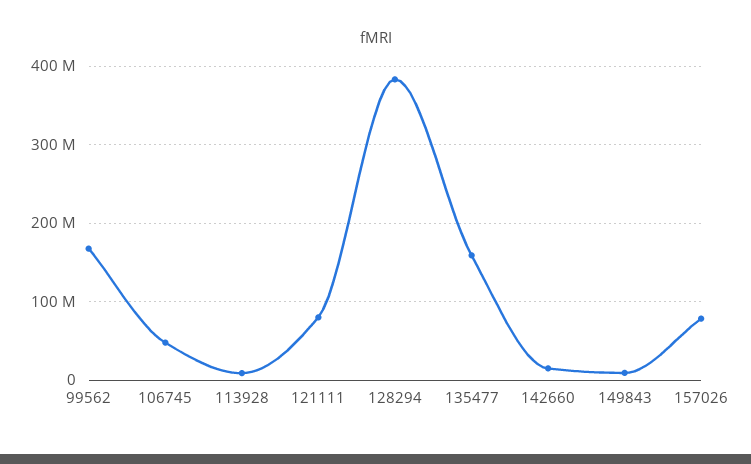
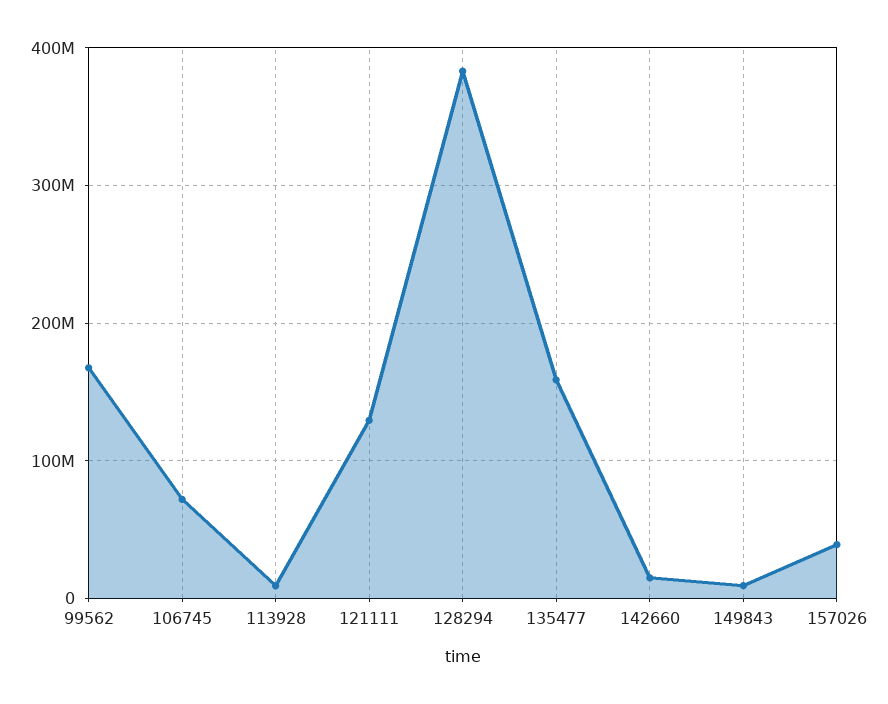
106745: 50000000 -> 70000000
121111: 80000000 -> 130000000
157026: 80000000 -> 40000000

